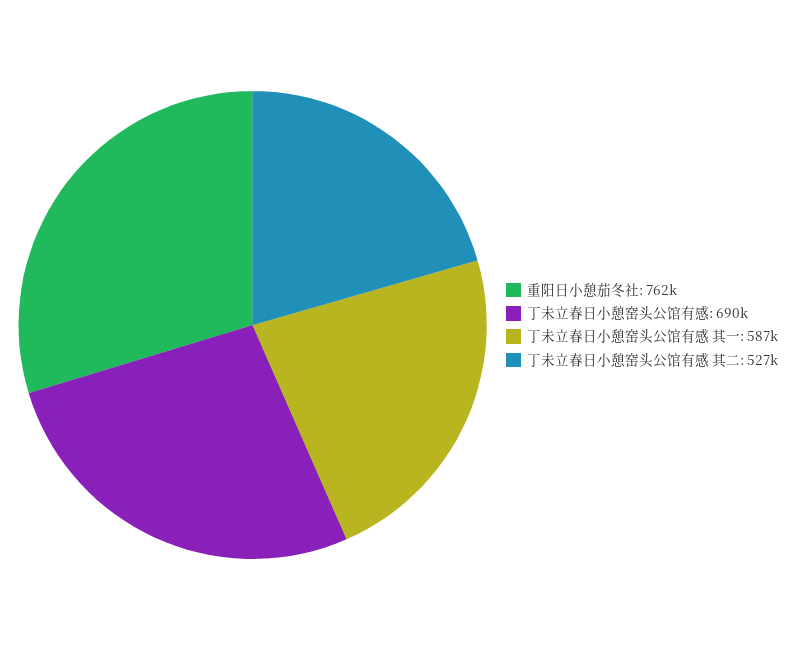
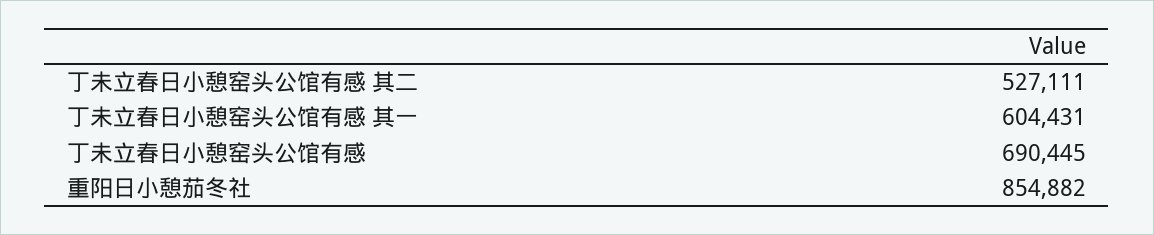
重阳日小憩茄冬社: 762000 -> 854882
丁未立春日小憩窑头公馆有感 其一: 587000 -> 604431

